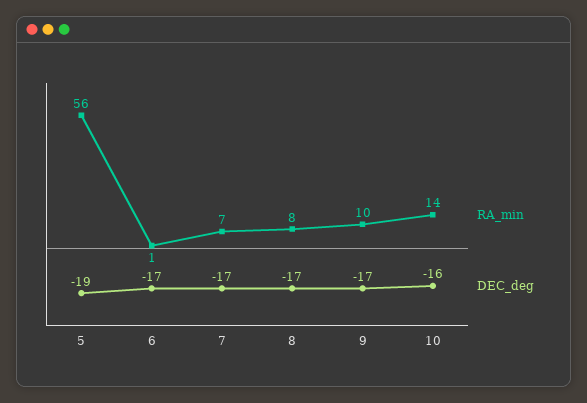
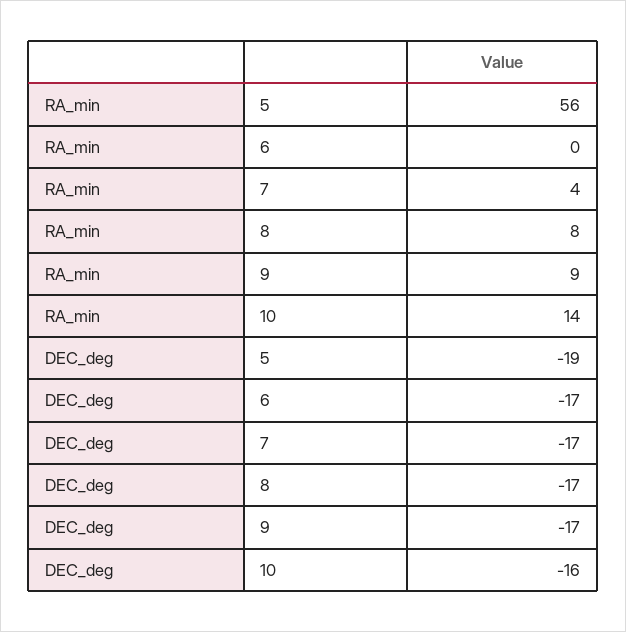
RA_min, 6: 1 -> 0
RA_min, 7: 7 -> 4
RA_min, 9: 10 -> 9

